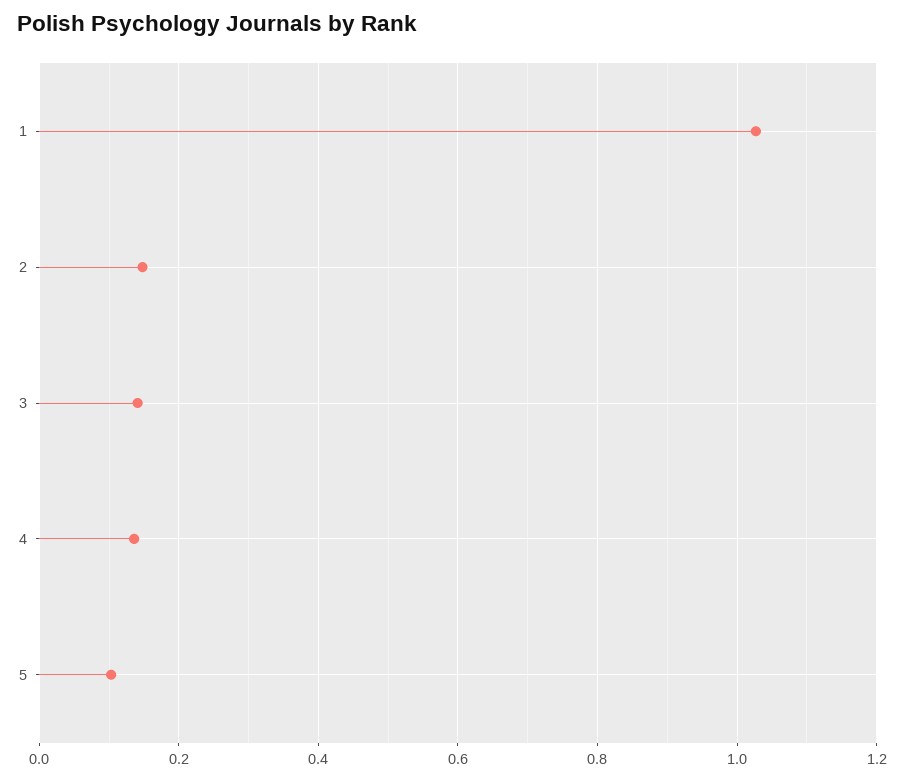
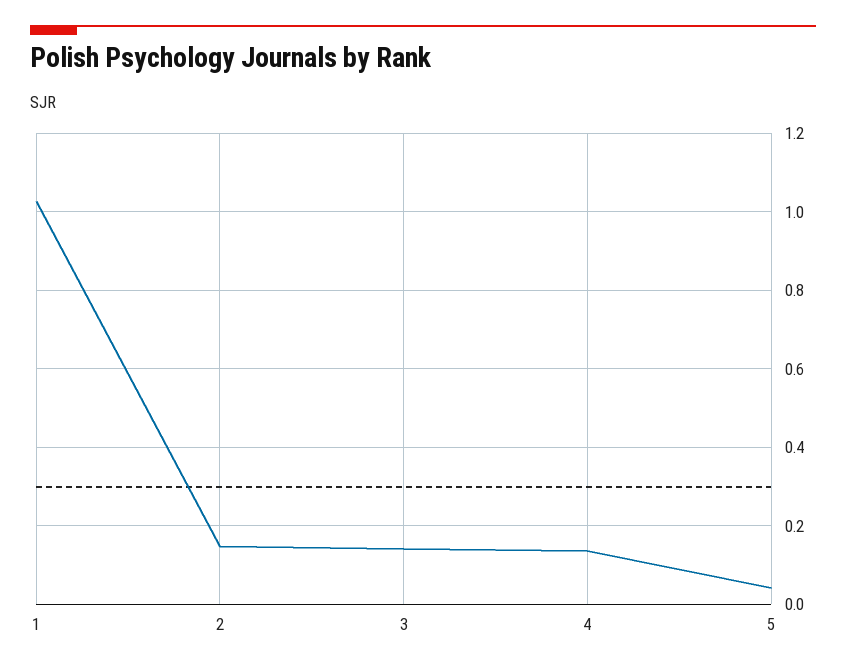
5: 0.1 -> 0.04

